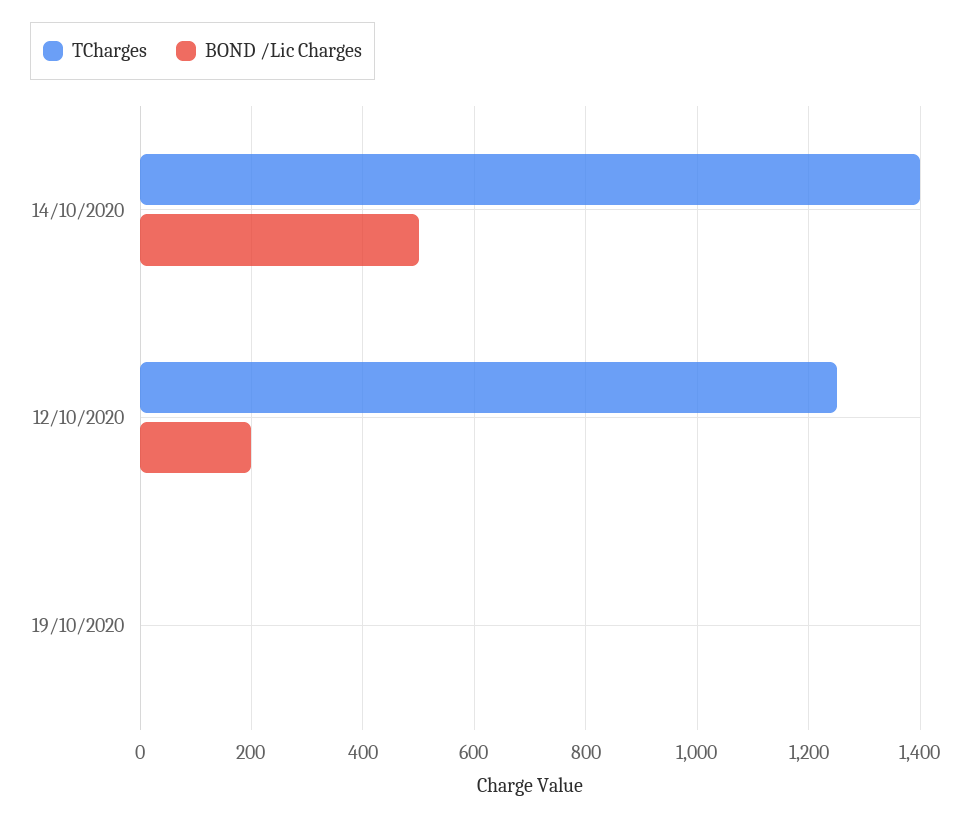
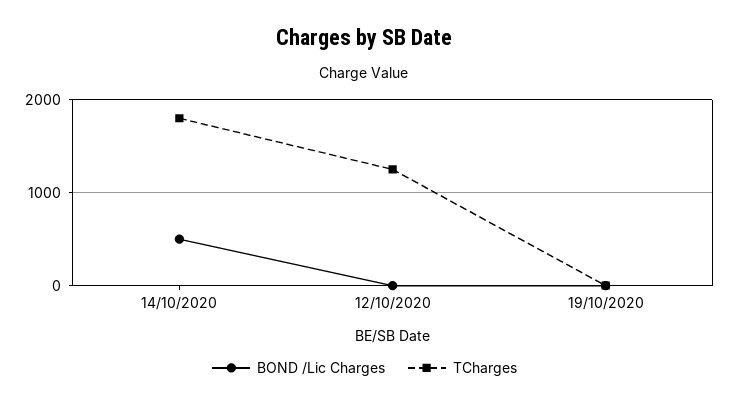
TCharges, 14/10/2020: 1400 -> 1800
BOND /Lic Charges, 12/10/2020: 200 -> 0

